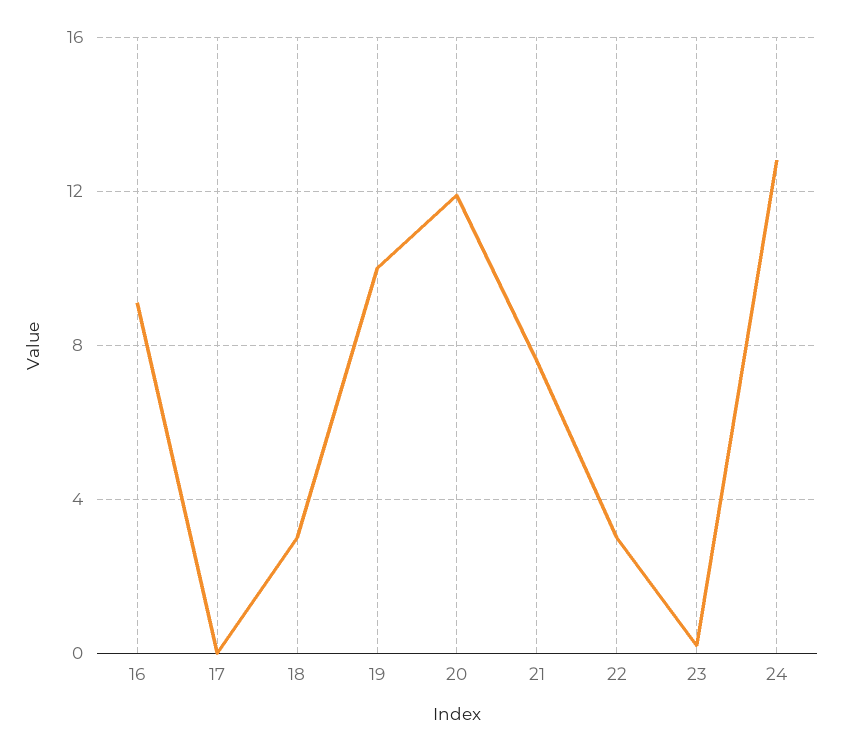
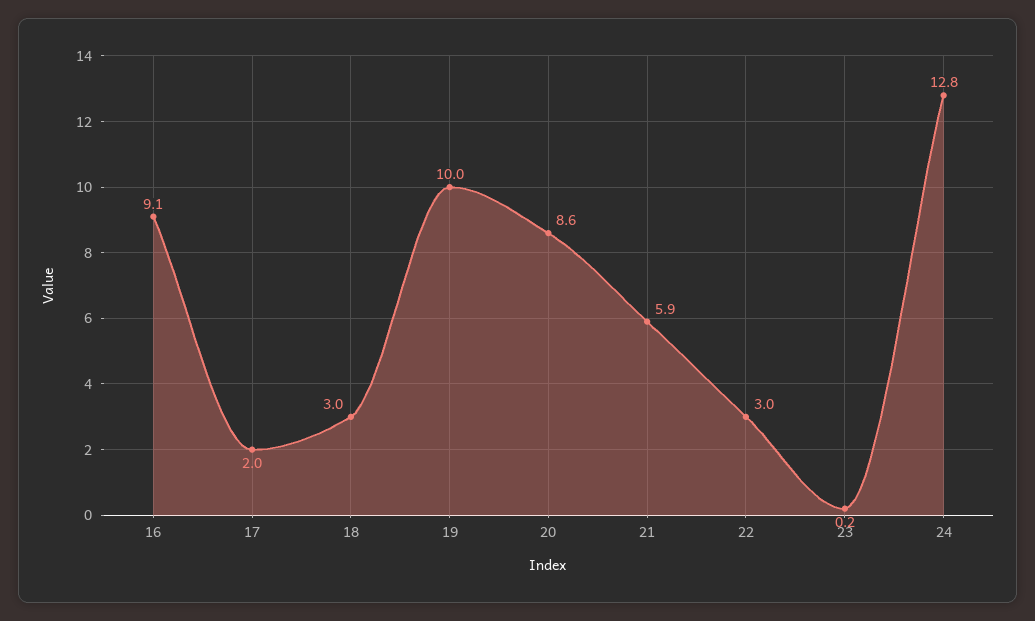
17: 0 -> 2
20: 12 -> 8.6
21: 7.5 -> 5.9

